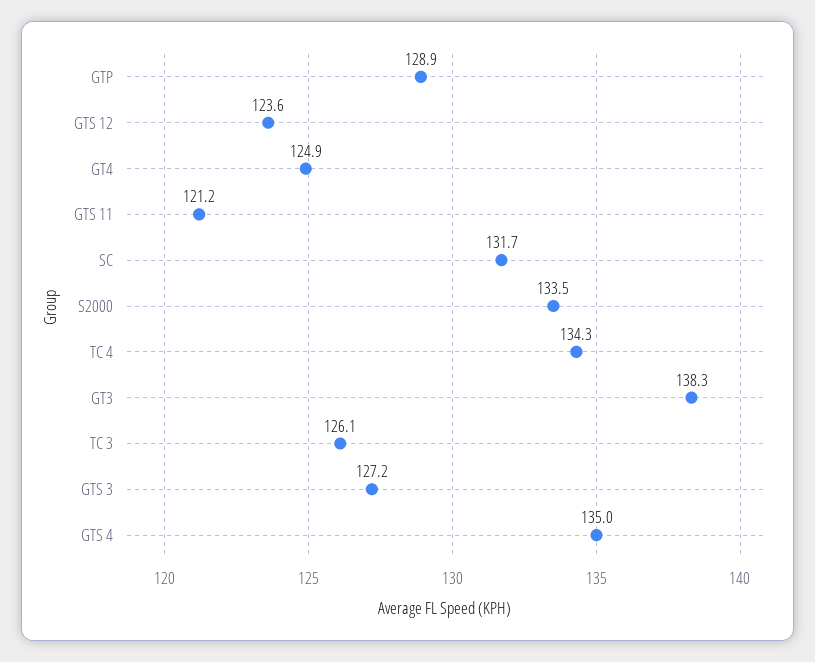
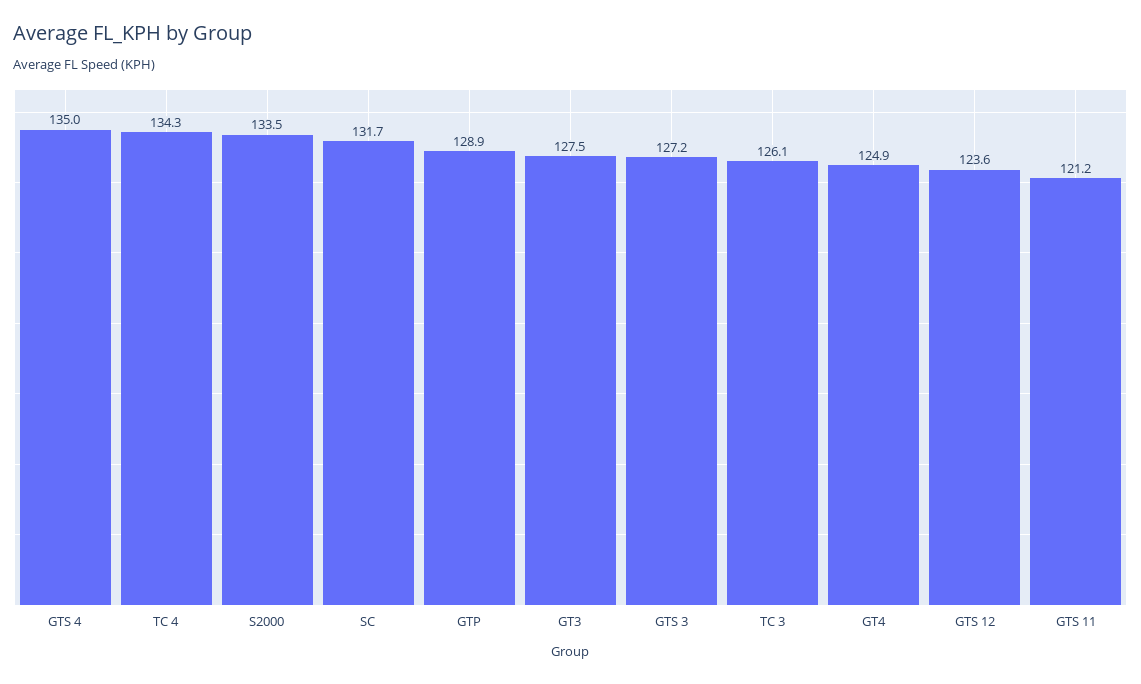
GT3: 138.3 -> 127.5

